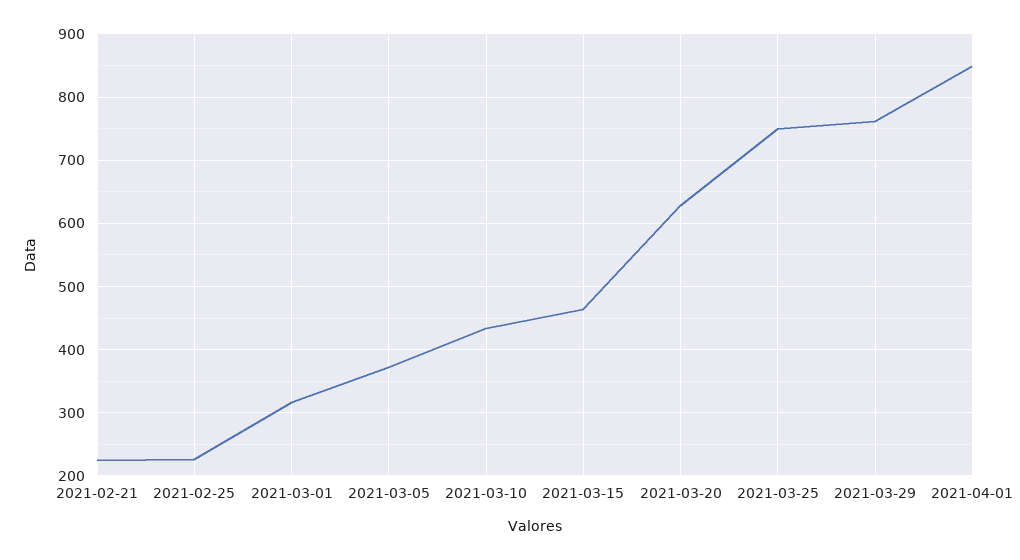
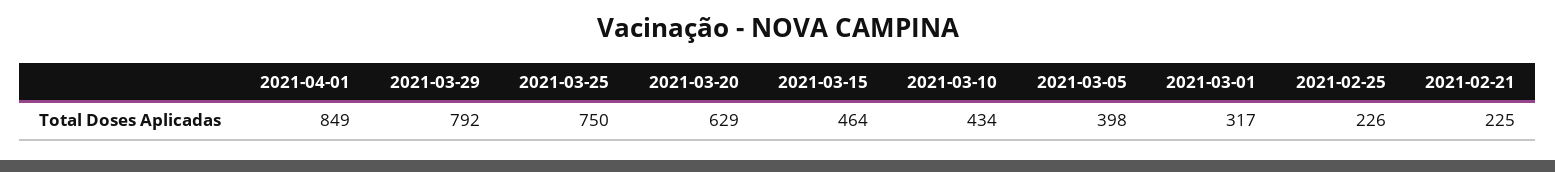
2021-03-05: 370 -> 398
2021-03-29: 760 -> 792

